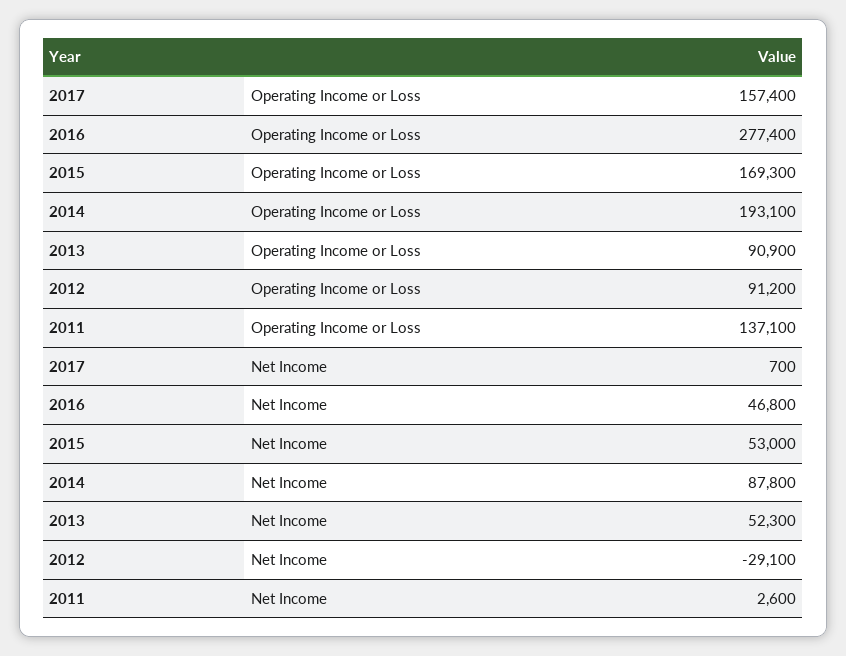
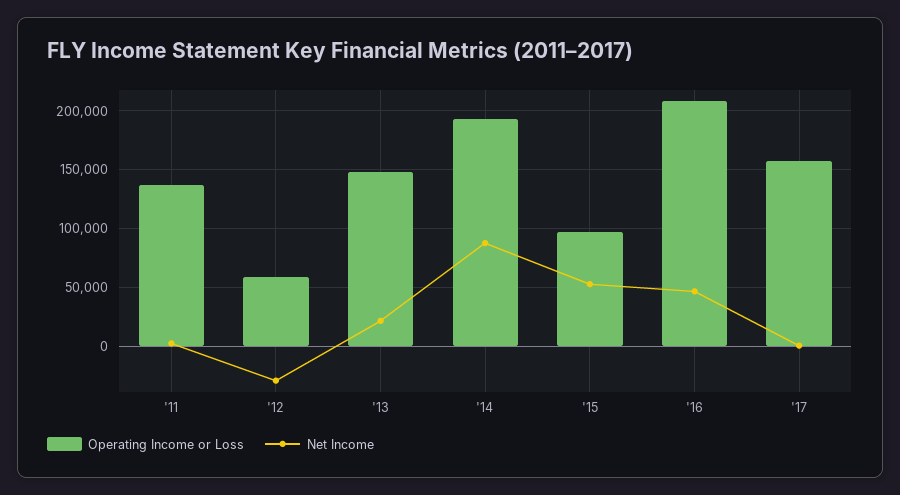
Operating Income or Loss, 2016: 277400 -> 210000
Operating Income or Loss, 2015: 169300 -> 100000
Operating Income or Loss, 2013: 90900 -> 150000
Operating Income or Loss, 2012: 91200 -> 60000
Net Income, 2013: 52300 -> 20000

